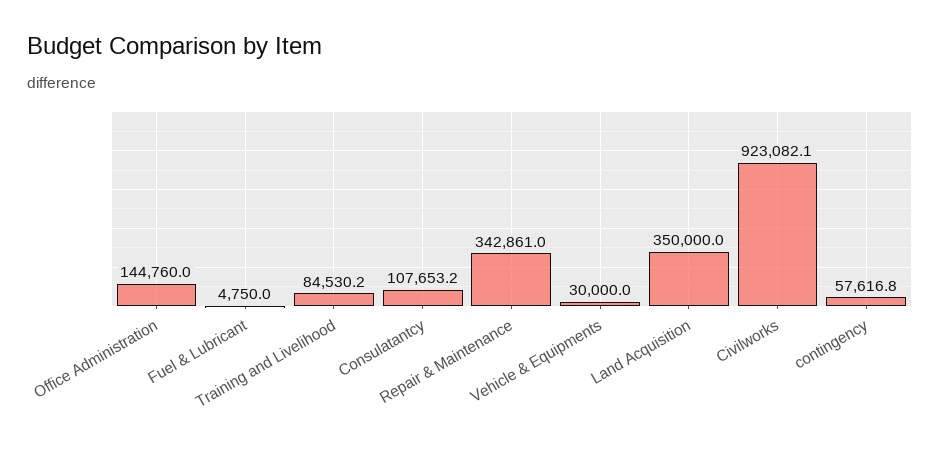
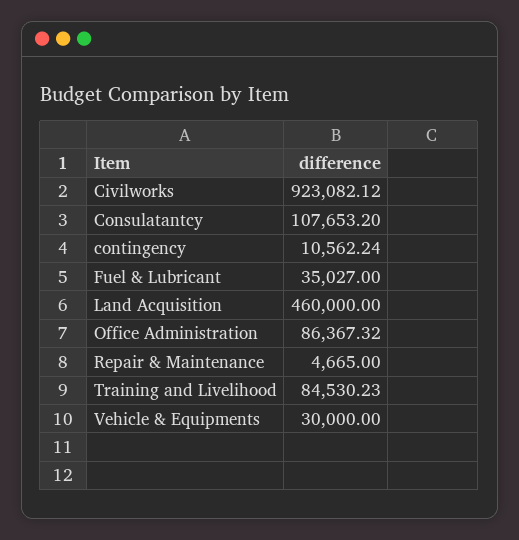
Office Administration: 144760 -> 86367.32
Fuel & Lubricant: 4750 -> 35027
Repair & Maintenance: 342861 -> 4665
Land Acquisition: 350000 -> 460000
contingency: 57616.8 -> 10562.24

